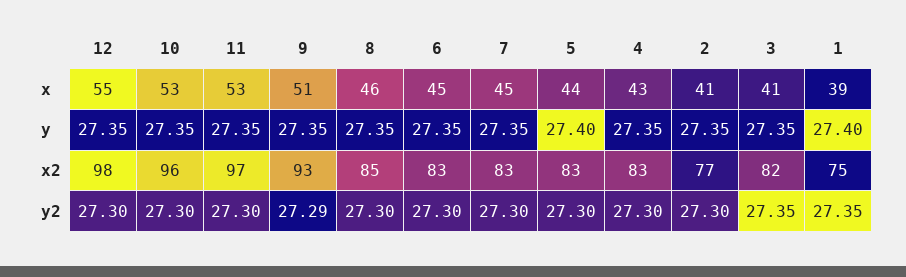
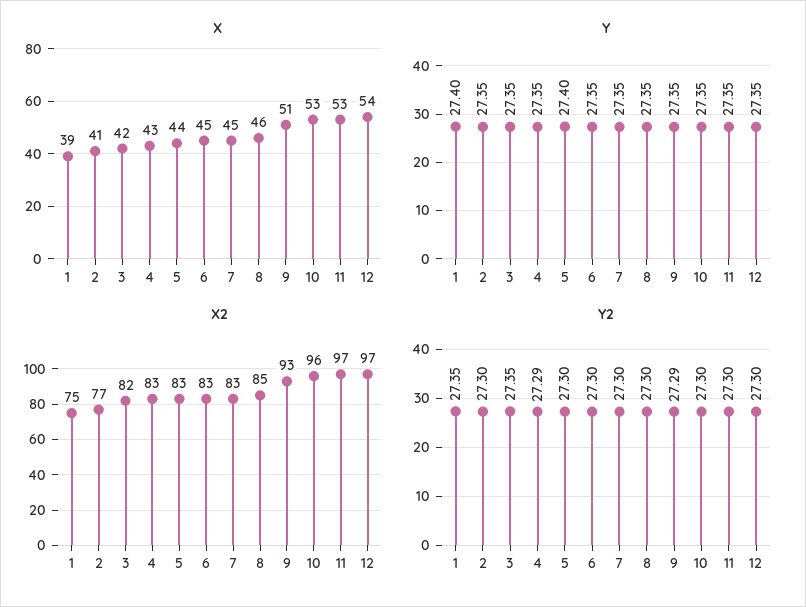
x, 12: 55 -> 54
x, 3: 41 -> 42
x2, 12: 98 -> 97
y2, 4: 27.3 -> 27.29

